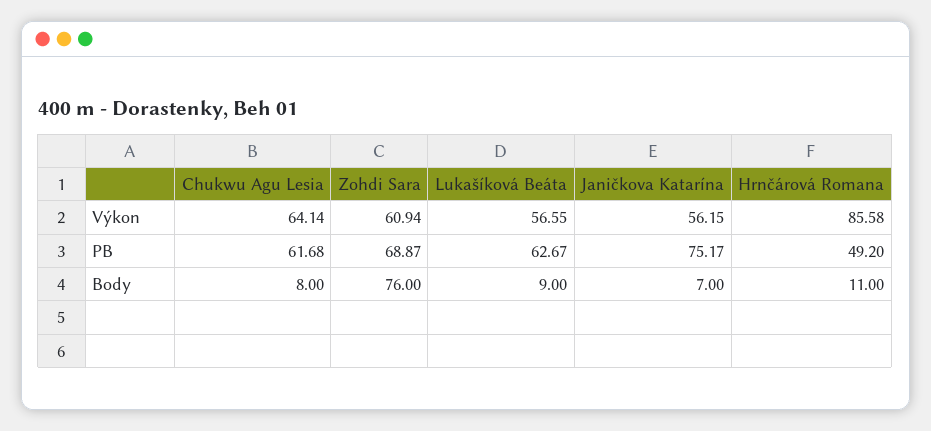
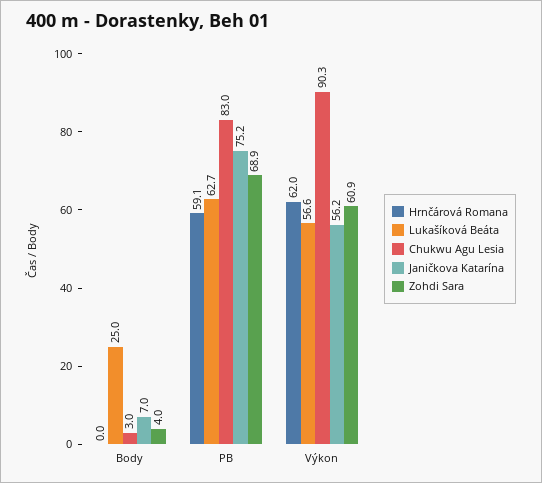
Chukwu Agu Lesia, Výkon: 64.14 -> 90.3
Hrnčárová Romana, Výkon: 85.58 -> 62
Chukwu Agu Lesia, PB: 61.68 -> 83
Hrnčárová Romana, PB: 49.2 -> 59.1
Chukwu Agu Lesia, Body: 8 -> 3
Zohdi Sara, Body: 76 -> 4
Lukašíková Beáta, Body: 9 -> 25
Hrnčárová Romana, Body: 11 -> 0

